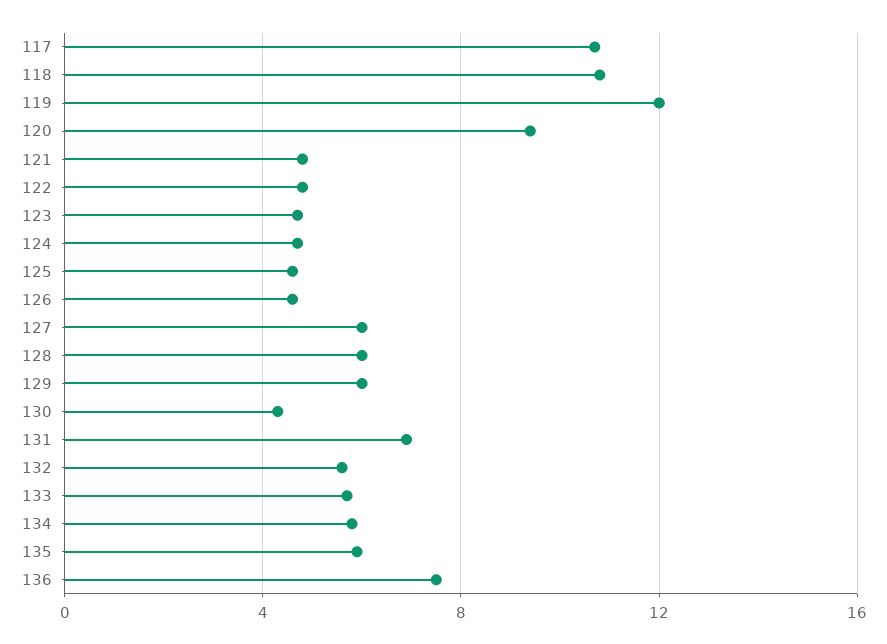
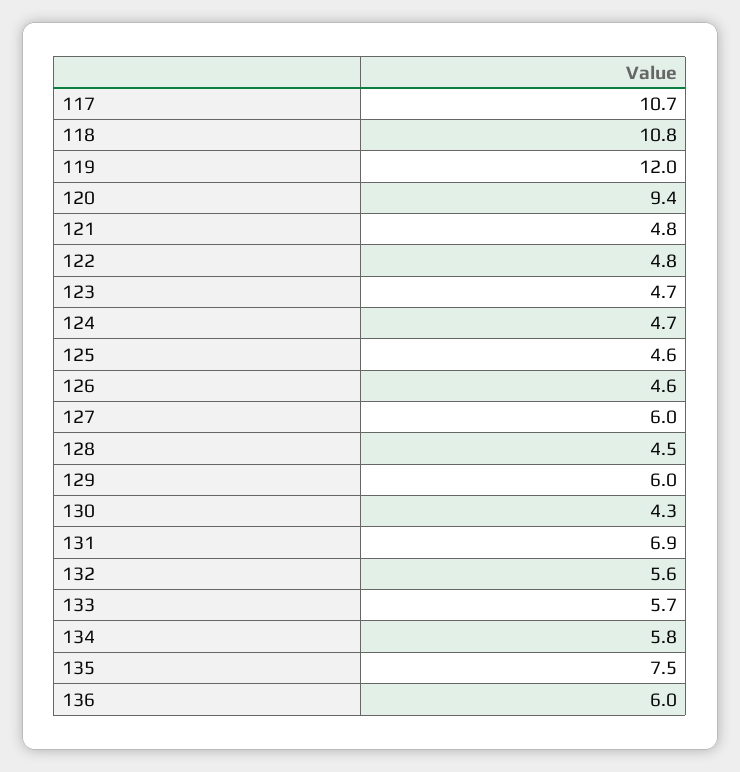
128: 6 -> 4.5
135: 6 -> 7.5
136: 7.5 -> 6

